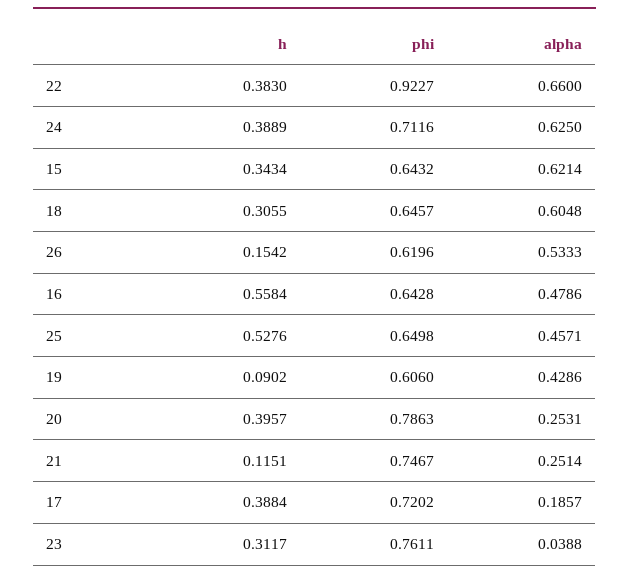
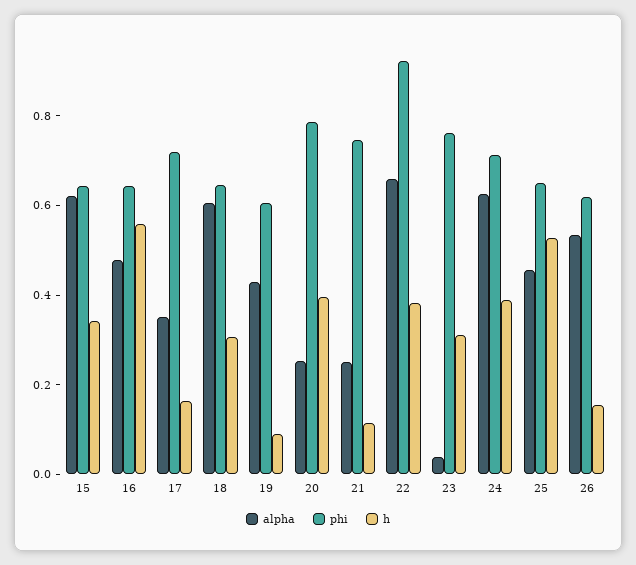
h, 17: 0.3884 -> 0.15
alpha, 17: 0.1857 -> 0.35

